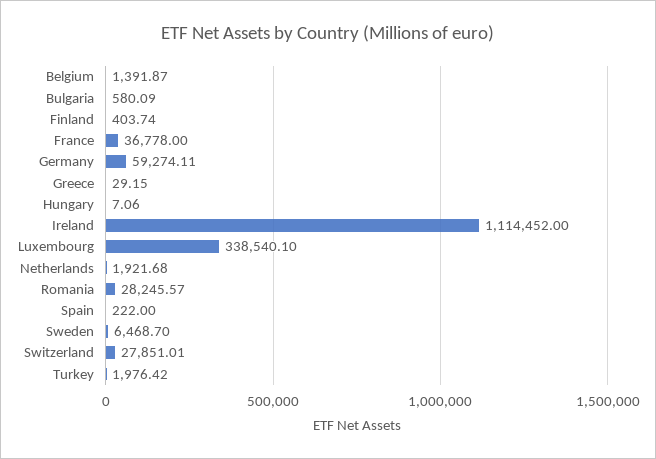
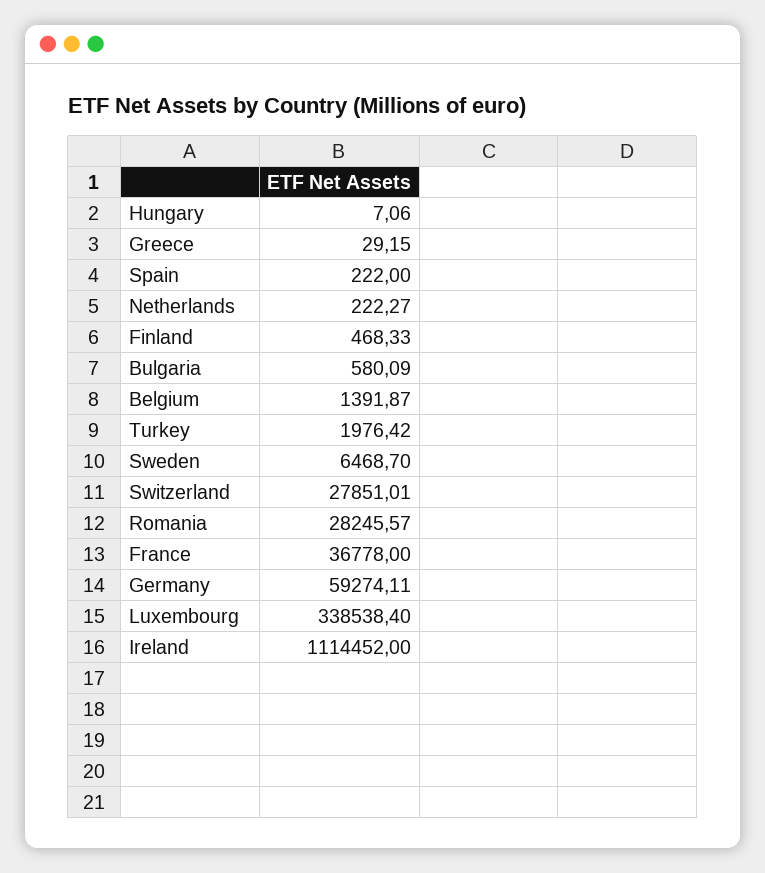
Finland: 403.74 -> 468.33
Luxembourg: 338540.1 -> 338538.4
Netherlands: 1921.68 -> 222.27

